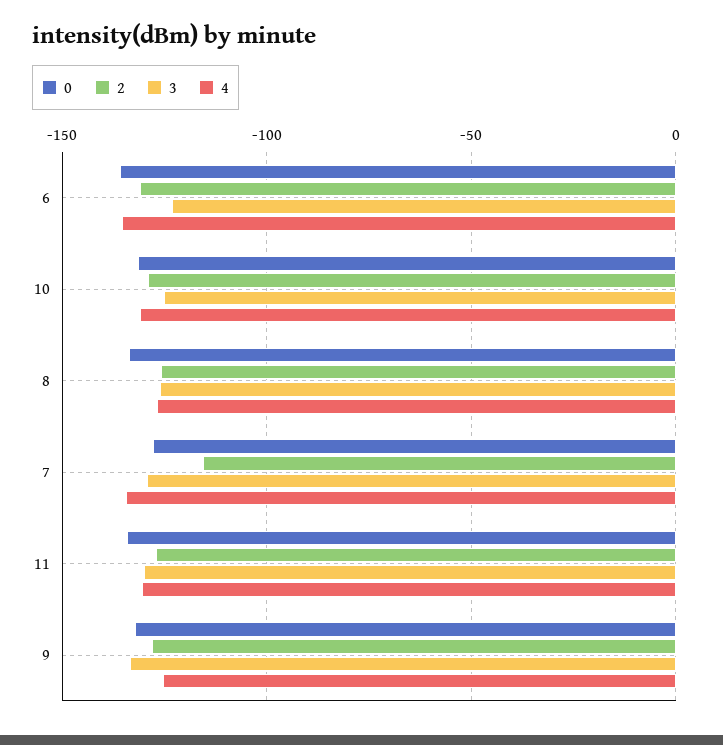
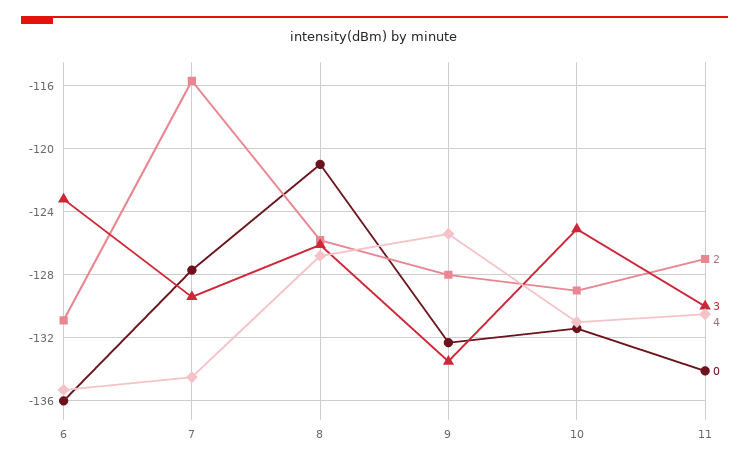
0, 8: -135 -> -121

